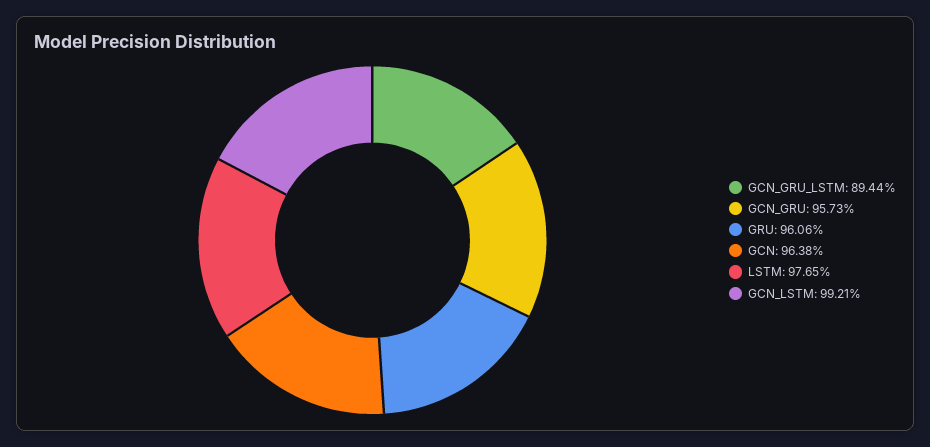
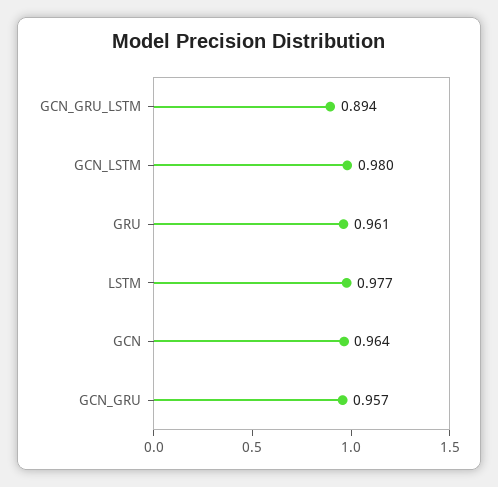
GCN_LSTM: 0.9921 -> 0.98

